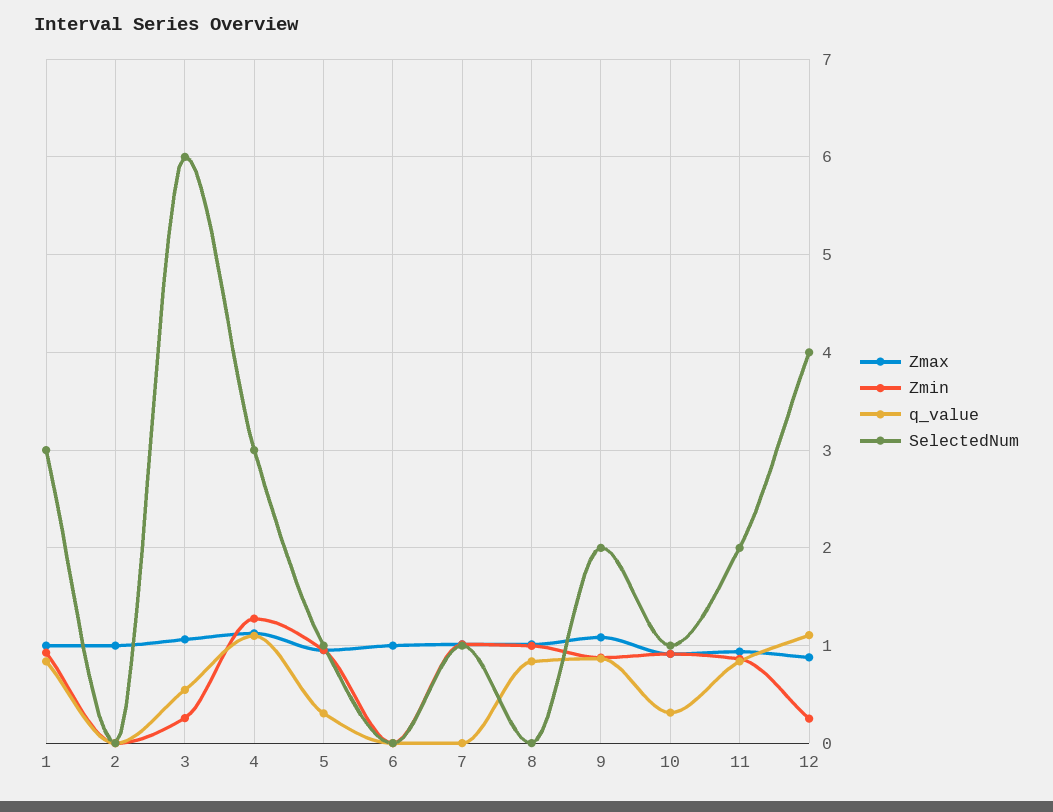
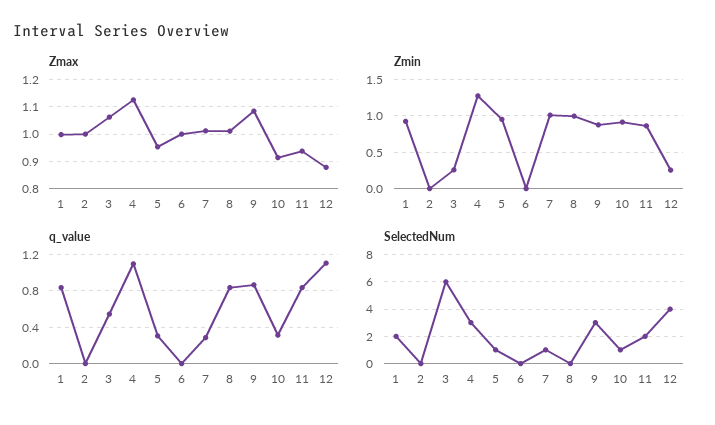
SelectedNum, 1: 3 -> 2
q_value, 7: 0 -> 0.3
SelectedNum, 9: 2 -> 3

